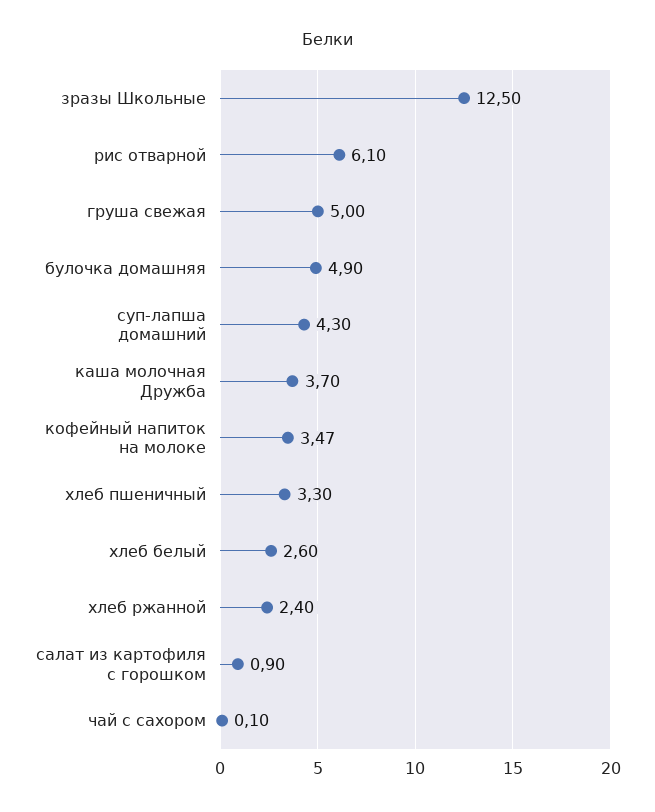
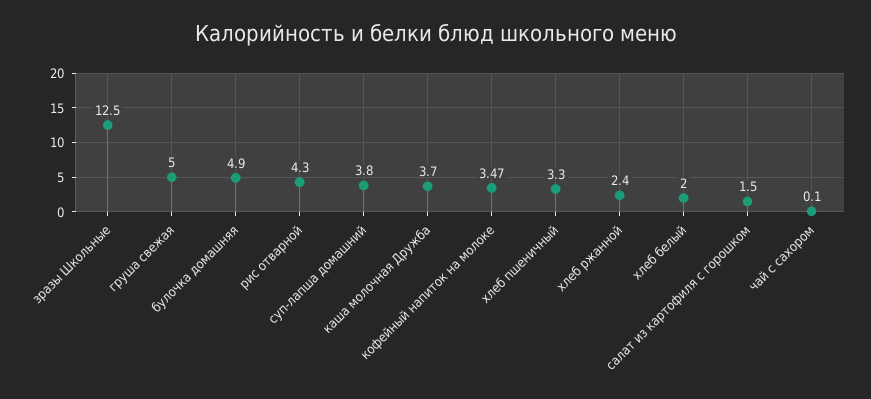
рис отварной: 6.1 -> 4.3
суп-лапша домашний: 4.3 -> 3.8
хлеб белый: 2.6 -> 2
салат из картофиля с горошком: 0.9 -> 1.5

